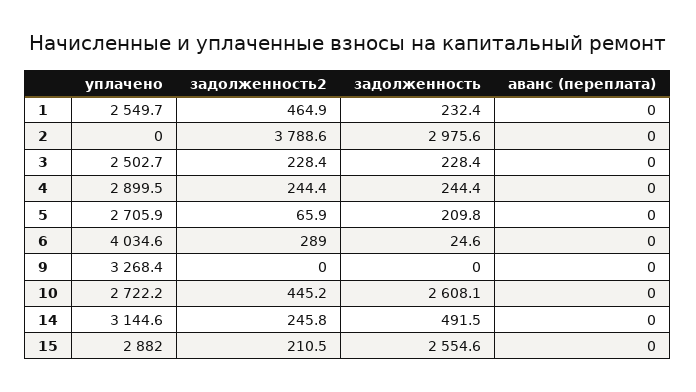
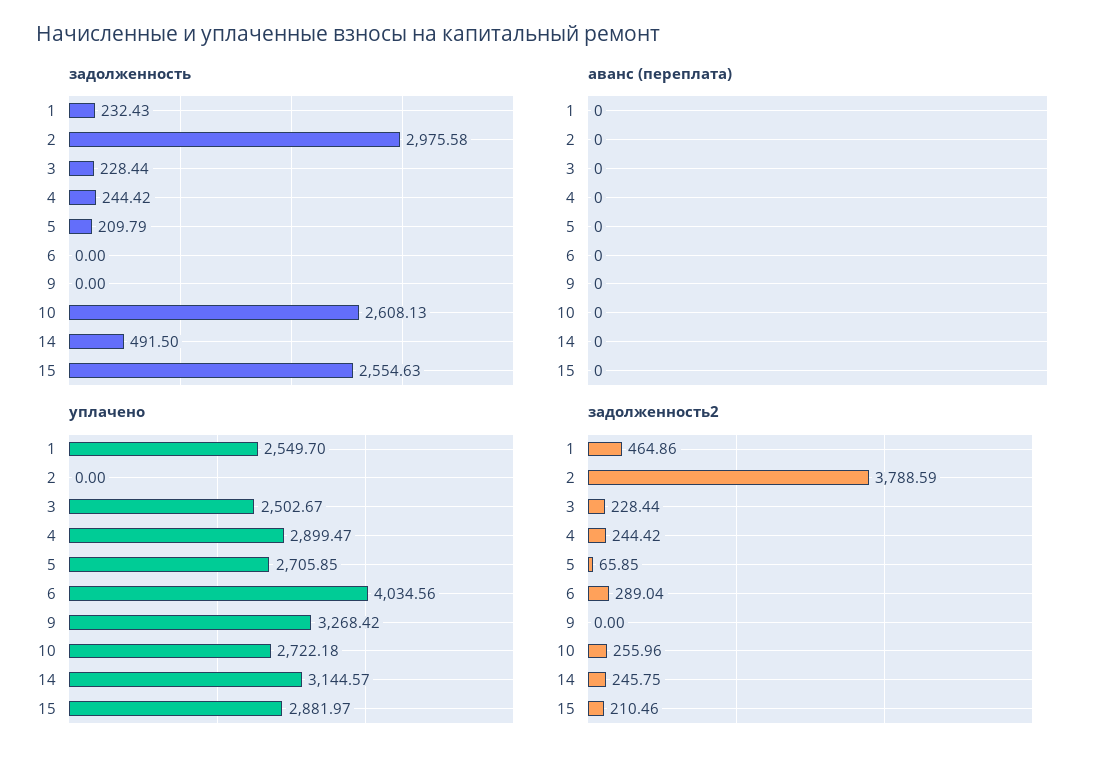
задолженность, 6: 24.6 -> 0
задолженность2, 10: 445.2 -> 255.96

